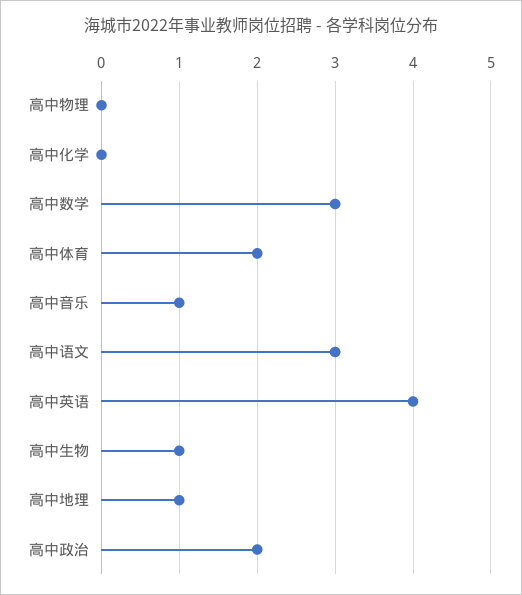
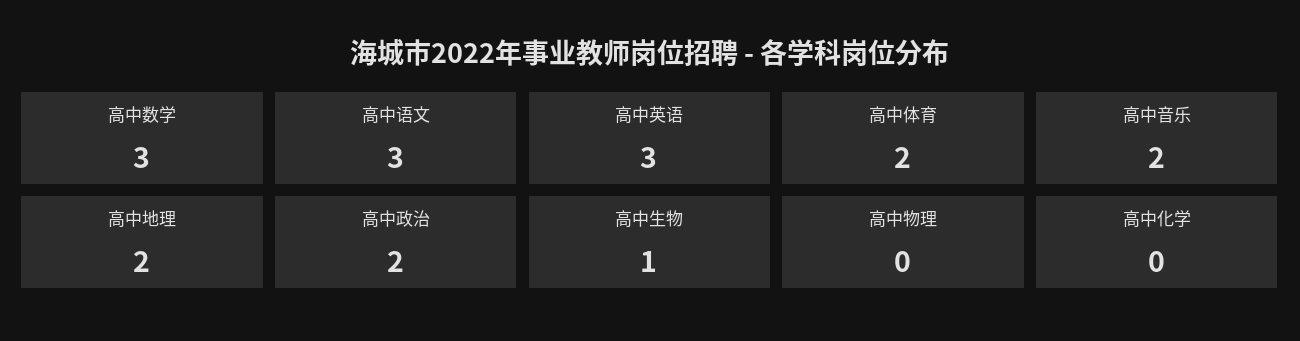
高中音乐: 1 -> 2
高中英语: 4 -> 3
高中地理: 1 -> 2

